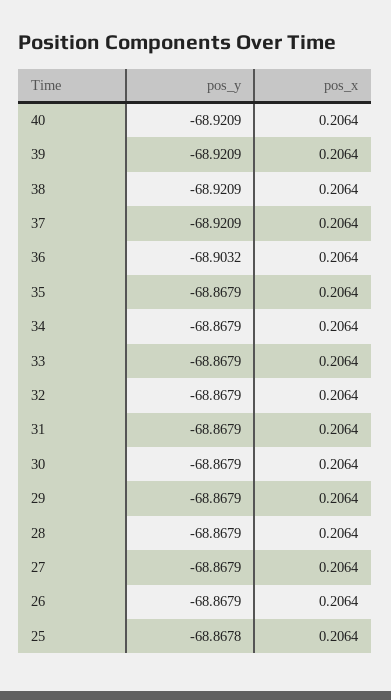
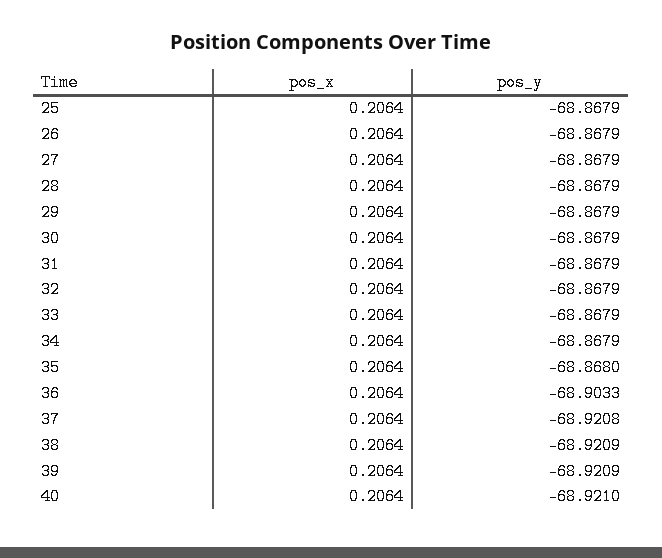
pos_y, 40: -68.9209 -> -68.921
pos_y, 37: -68.9209 -> -68.9208
pos_y, 36: -68.9032 -> -68.9033
pos_y, 35: -68.8679 -> -68.868
pos_y, 25: -68.8678 -> -68.8679

